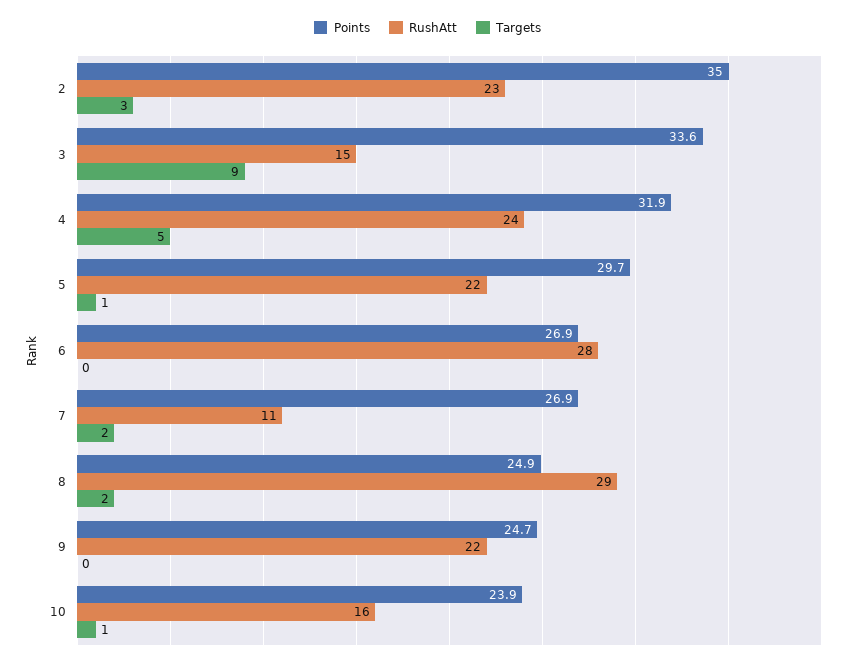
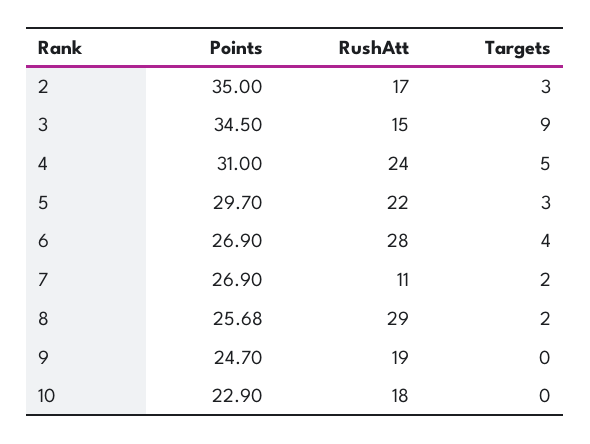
RushAtt, 2: 23 -> 17
Points, 3: 33.6 -> 34.5
Points, 4: 31.9 -> 31
Targets, 5: 1 -> 3
Targets, 6: 0 -> 4
Points, 8: 24.9 -> 25.68
RushAtt, 9: 22 -> 19
Points, 10: 23.9 -> 22.9
RushAtt, 10: 16 -> 18
Targets, 10: 1 -> 0

